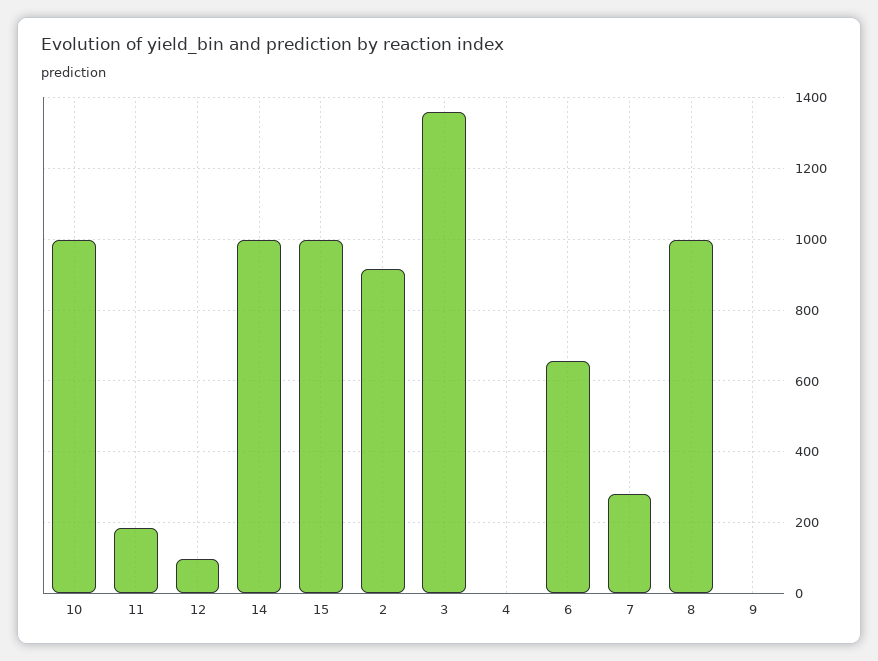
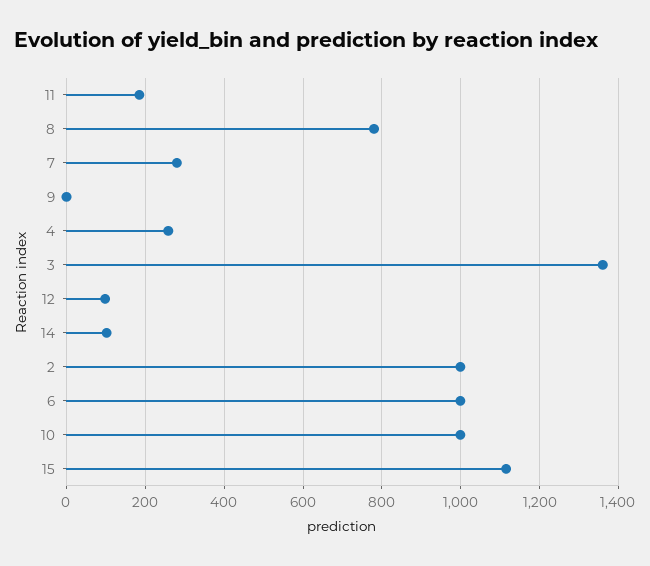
14: 1000 -> 100
15: 1000 -> 1120
2: 920 -> 1000
4: 0 -> 260
6: 660 -> 1000
8: 1000 -> 780

